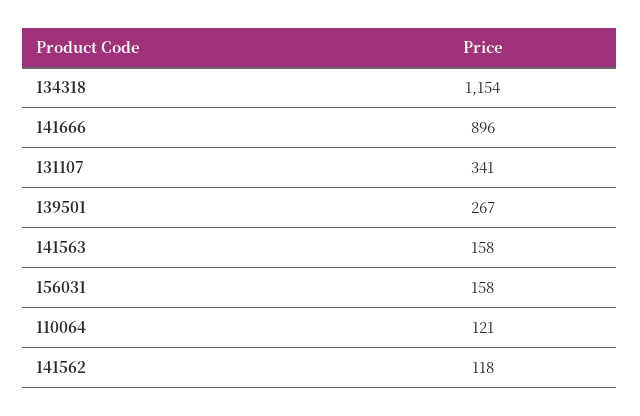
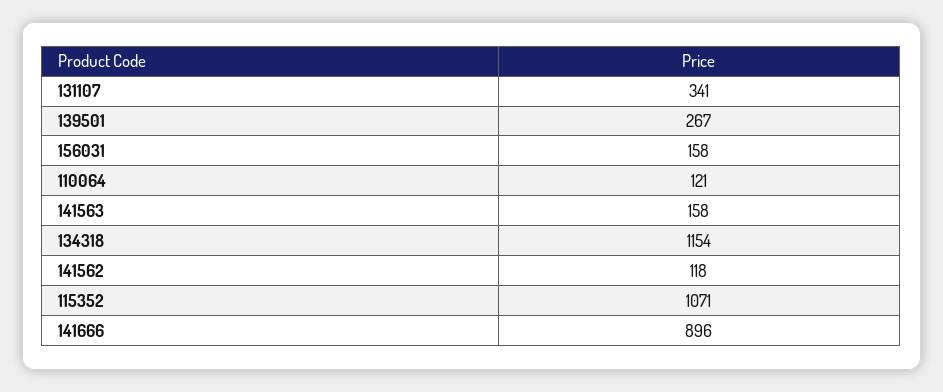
115352: none -> 1071

